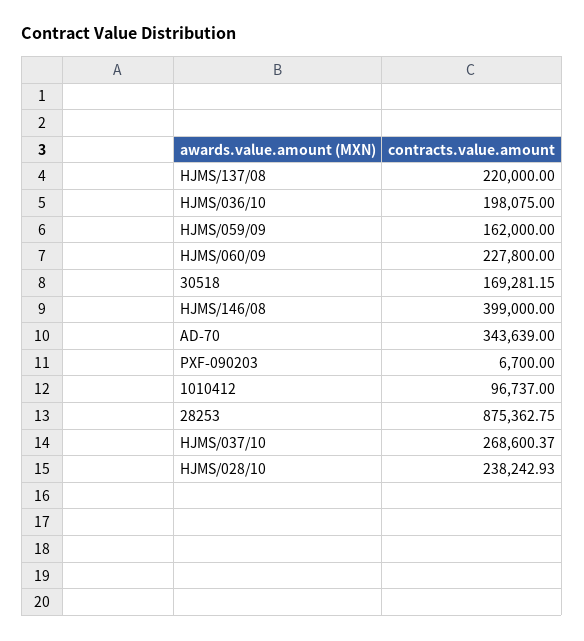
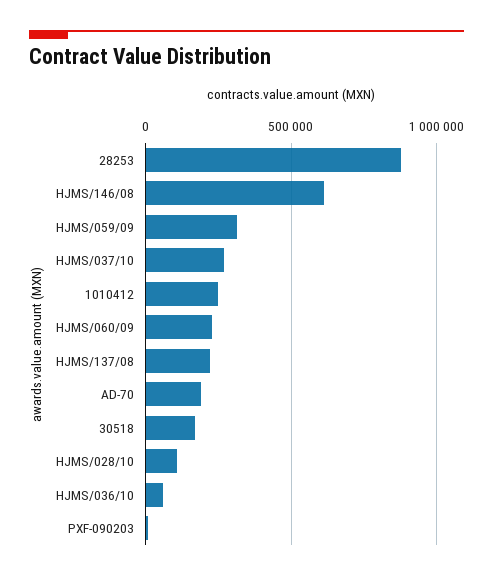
HJMS/036/10: 198075 -> 50000
HJMS/059/09: 162000 -> 300000
HJMS/146/08: 399000 -> 600000
AD-70: 343639 -> 200000
1010412: 96737 -> 250000
HJMS/028/10: 238242.93 -> 100000

